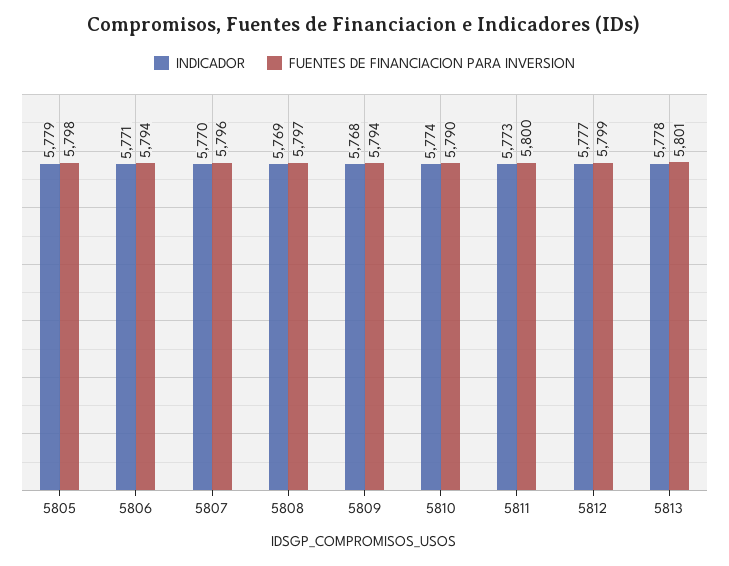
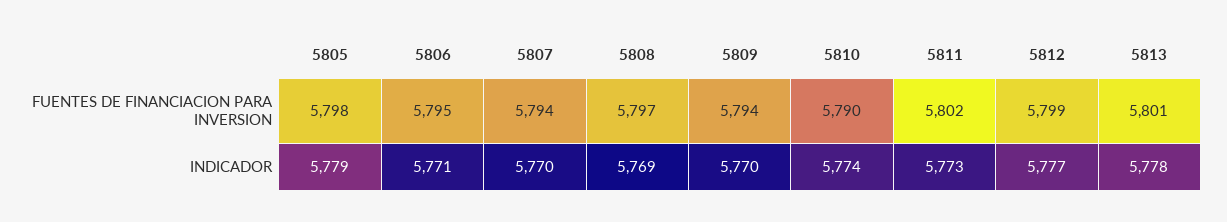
FUENTES DE FINANCIACION PARA INVERSION, 5806: 5794 -> 5795
FUENTES DE FINANCIACION PARA INVERSION, 5807: 5796 -> 5794
INDICADOR, 5809: 5768 -> 5770
FUENTES DE FINANCIACION PARA INVERSION, 5811: 5800 -> 5802

